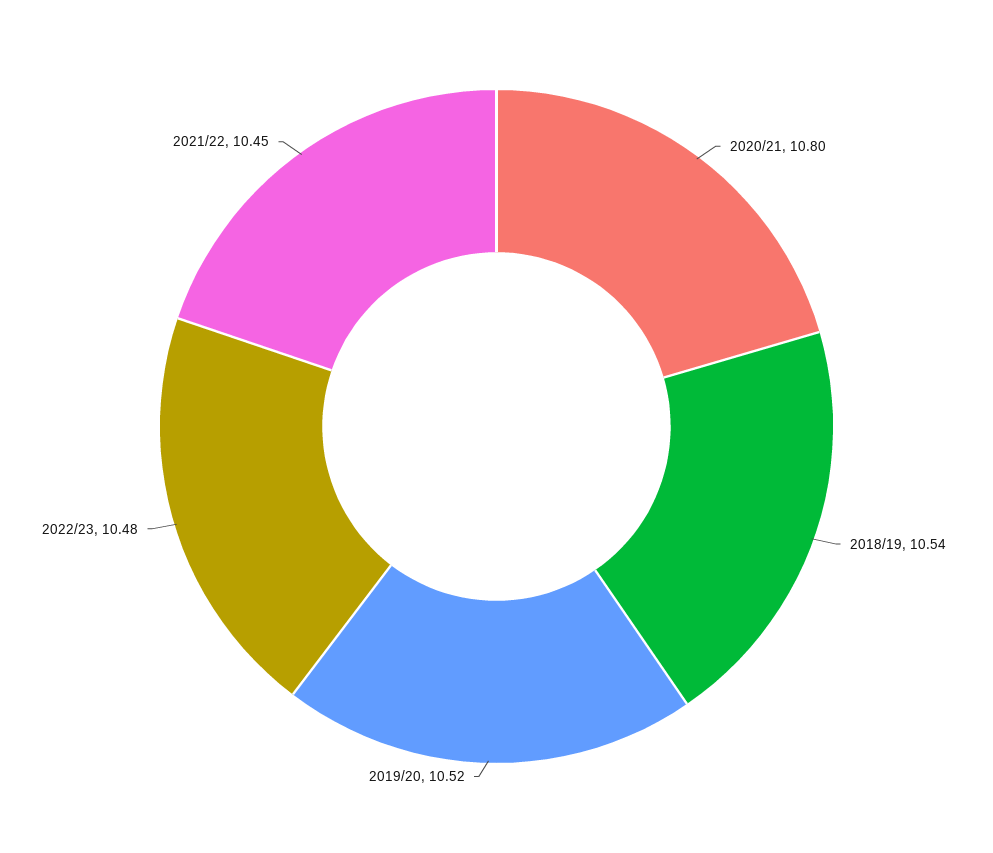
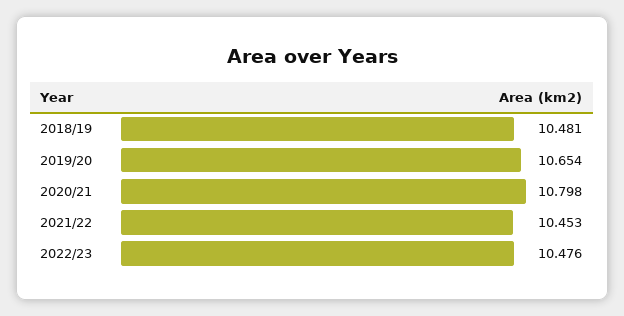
2018/19: 10.54 -> 10.481
2019/20: 10.52 -> 10.654

